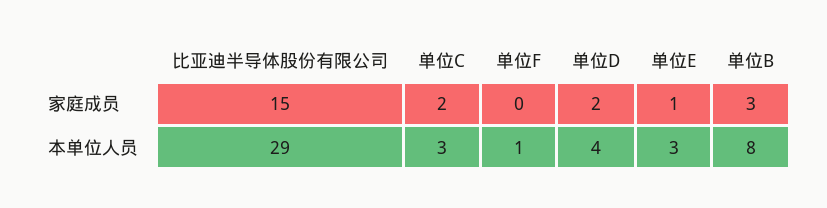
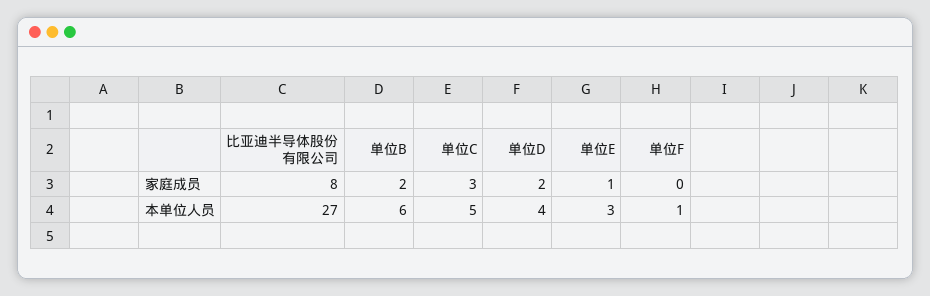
比亚迪半导体股份有限公司, 家庭成员: 15 -> 8
单位C, 家庭成员: 2 -> 3
单位B, 家庭成员: 3 -> 2
比亚迪半导体股份有限公司, 本单位人员: 29 -> 27
单位C, 本单位人员: 3 -> 5
单位B, 本单位人员: 8 -> 6

